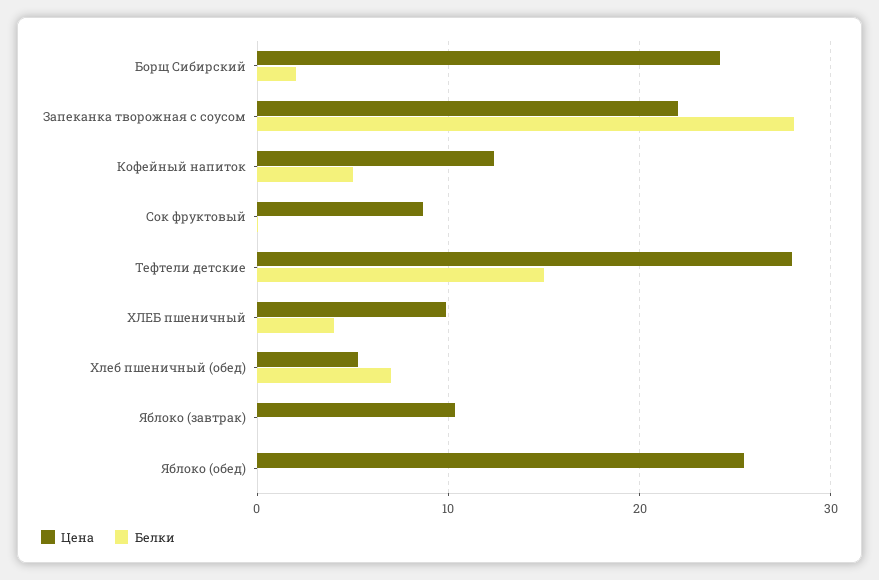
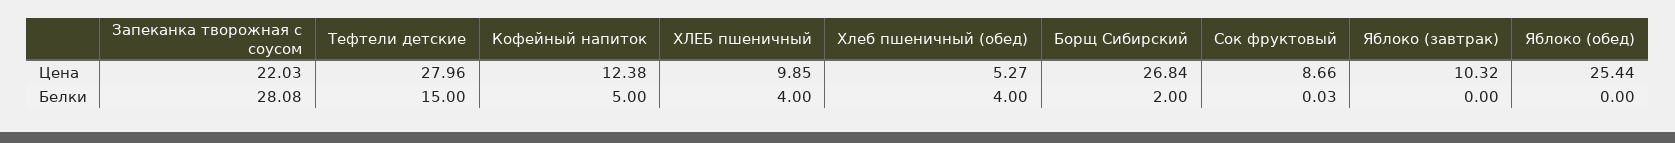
Цена, Борщ Сибирский: 24 -> 26.84
Белки, Хлеб пшеничный (обед): 7 -> 4

